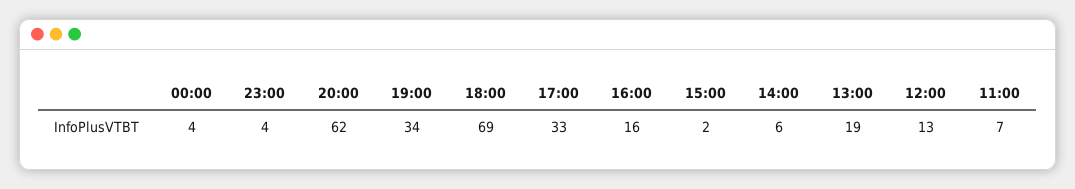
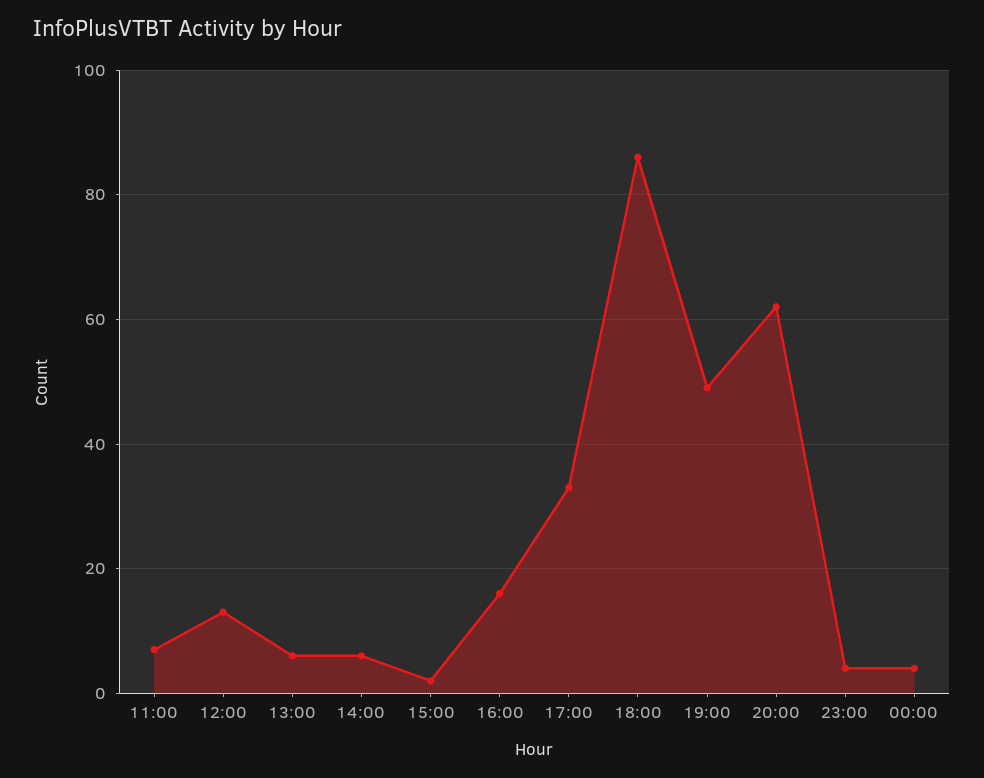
19:00: 34 -> 50
18:00: 69 -> 85
13:00: 19 -> 5

